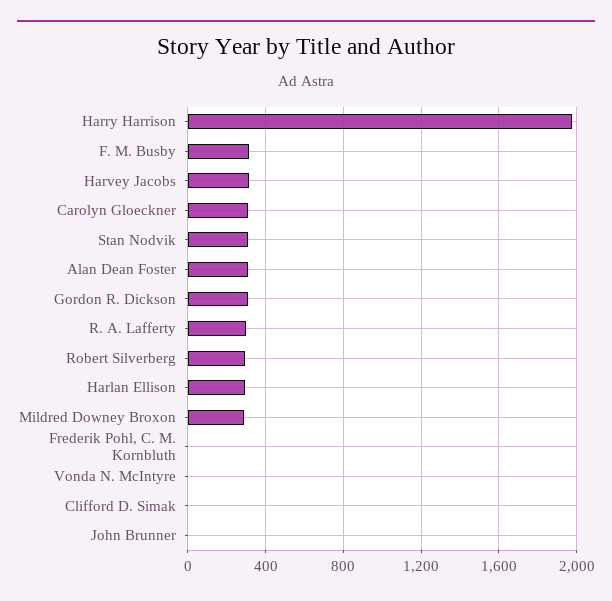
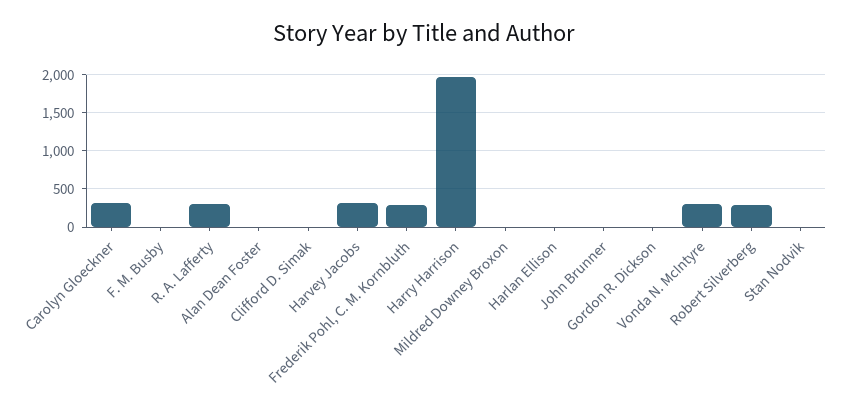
F. M. Busby: 300 -> 0
Stan Nodvik: 300 -> 0
Alan Dean Foster: 300 -> 0
Gordon R. Dickson: 300 -> 0
Harlan Ellison: 300 -> 0
Mildred Downey Broxon: 300 -> 0
Frederik Pohl, C. M. Kornbluth: 0 -> 300
Vonda N. McIntyre: 0 -> 300

